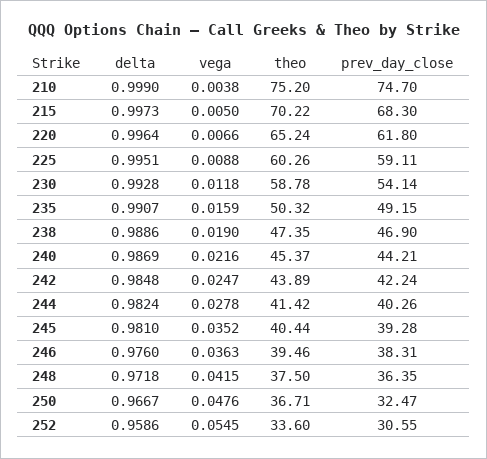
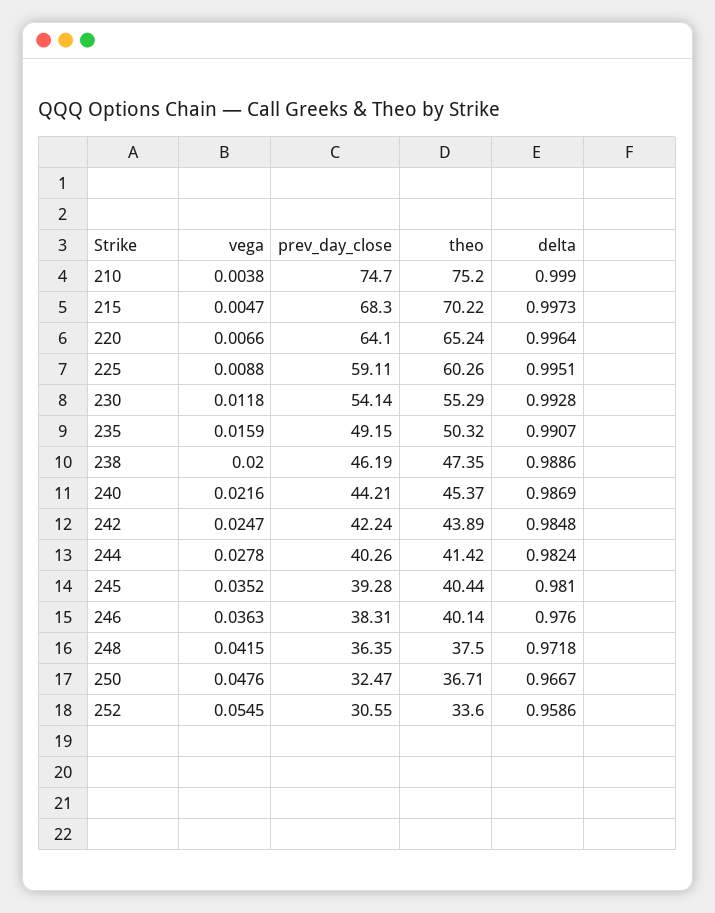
vega, 215: 0.005 -> 0.0047
prev_day_close, 220: 61.8 -> 64.1
theo, 230: 58.78 -> 55.29
vega, 238: 0.019 -> 0.02
prev_day_close, 238: 46.9 -> 46.19
theo, 246: 39.46 -> 40.14

